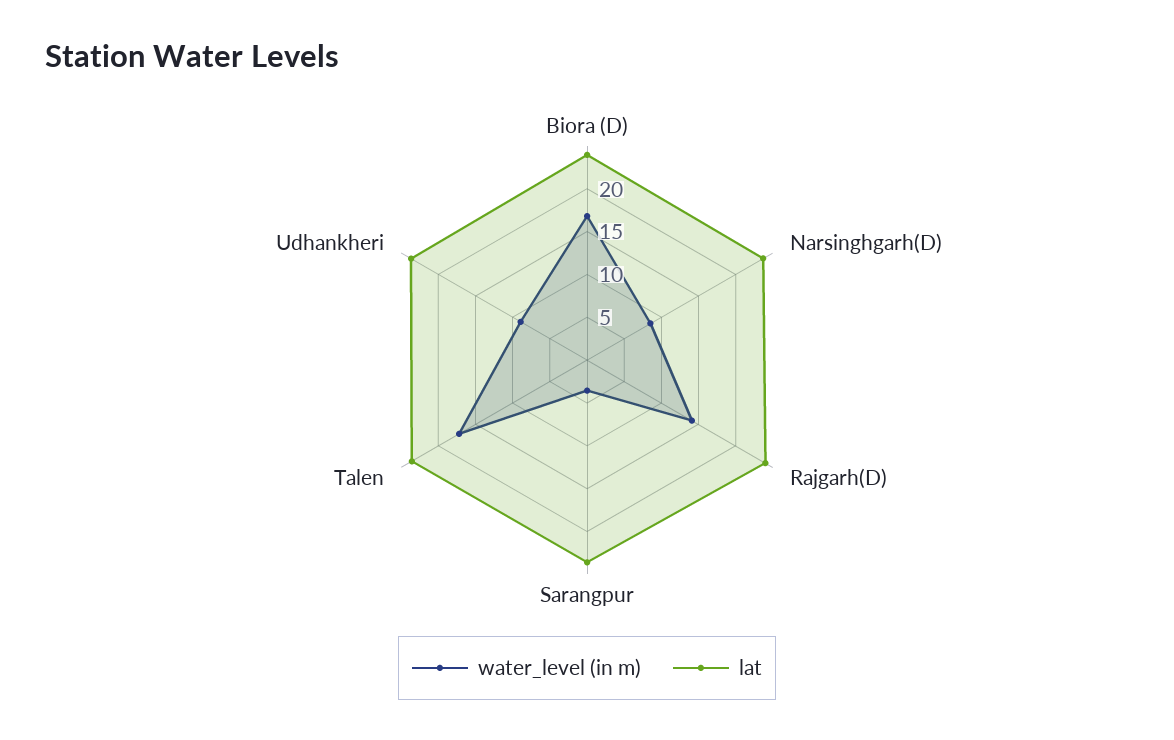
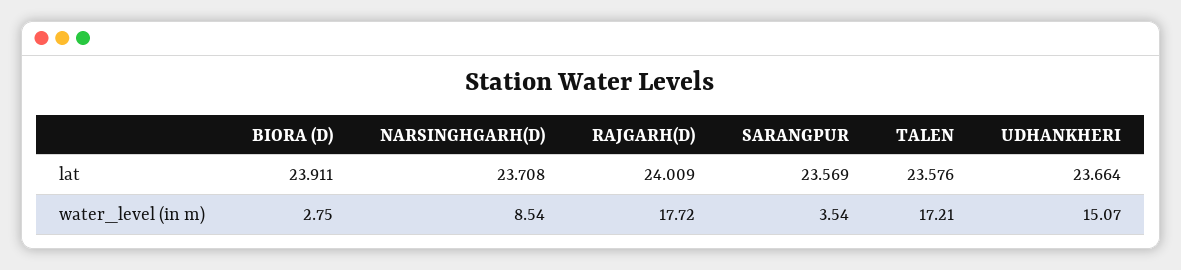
water_level (in m), Biora (D): 17 -> 2.75
water_level (in m), Rajgarh(D): 14 -> 17.72
water_level (in m), Udhankheri: 9 -> 15.07

